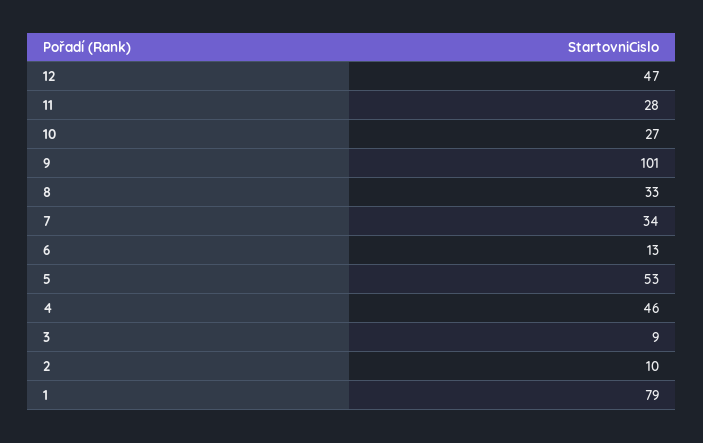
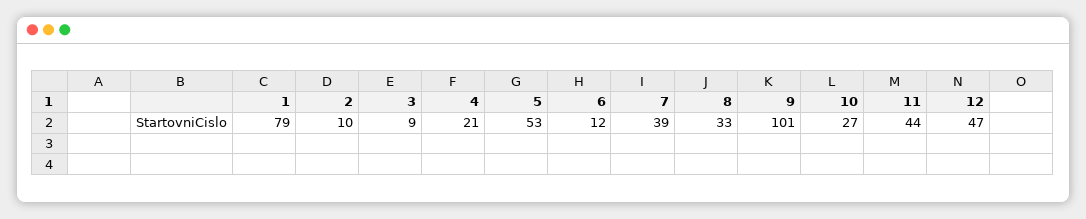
11: 28 -> 44
7: 34 -> 39
6: 13 -> 12
4: 46 -> 21

